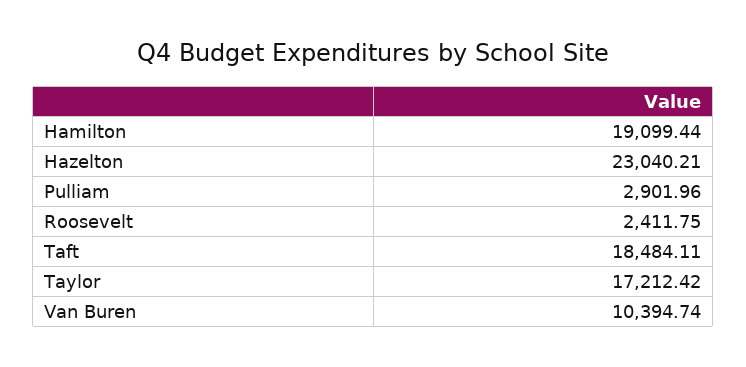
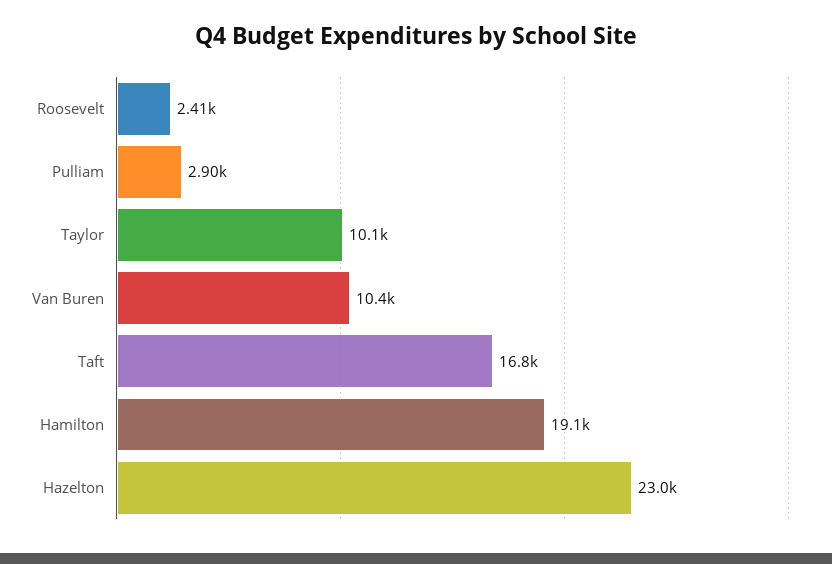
Taft: 18484.11 -> 16800
Taylor: 17212.42 -> 10100

